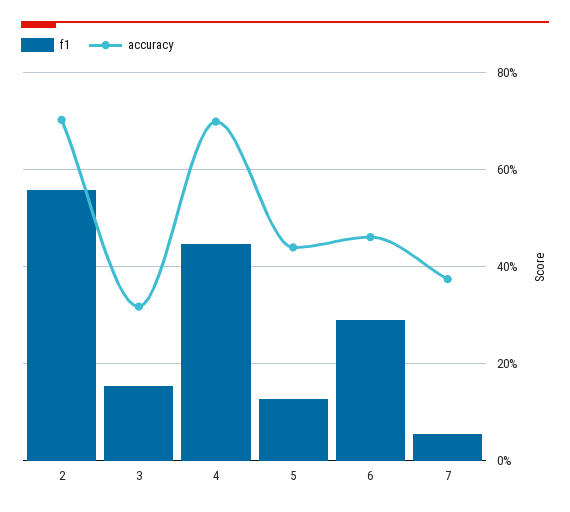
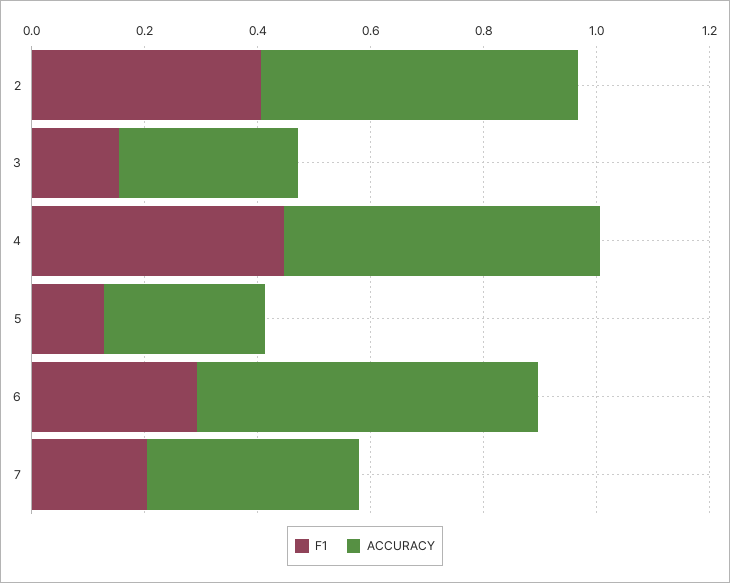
f1, 2: 0.56 -> 0.4
accuracy, 2: 0.7 -> 0.55
accuracy, 4: 0.7 -> 0.55
accuracy, 5: 0.44 -> 0.3
accuracy, 6: 0.46 -> 0.6
f1, 7: 0.06 -> 0.2

